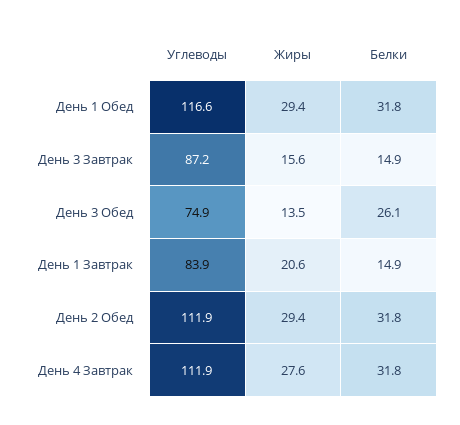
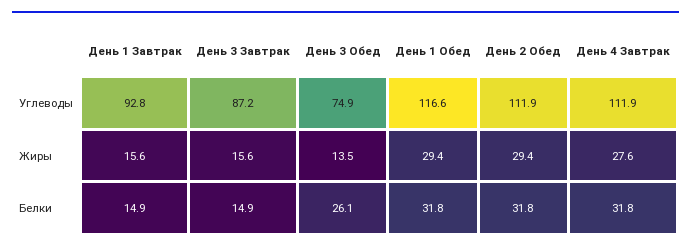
Углеводы, День 1 Завтрак: 83.9 -> 92.8
Жиры, День 1 Завтрак: 20.6 -> 15.6

